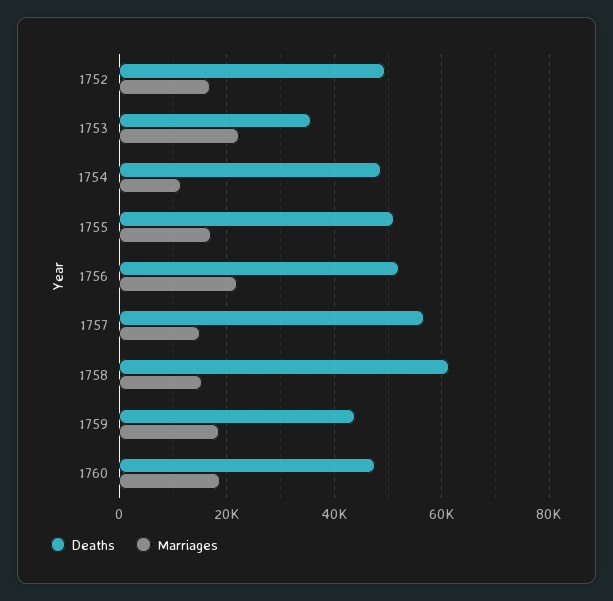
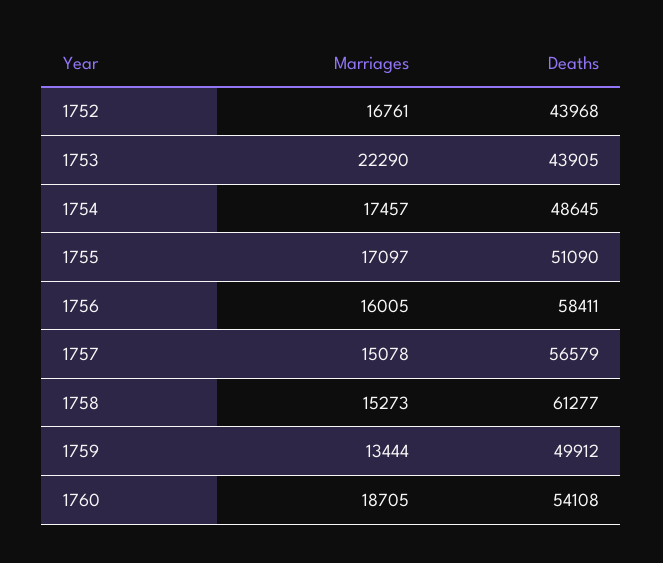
Deaths, 1752: 50000 -> 43968
Deaths, 1753: 36000 -> 43905
Marriages, 1754: 12000 -> 17457
Deaths, 1756: 52000 -> 58411
Marriages, 1756: 22000 -> 16005
Deaths, 1759: 44000 -> 49912
Marriages, 1759: 18000 -> 13444
Deaths, 1760: 48000 -> 54108

